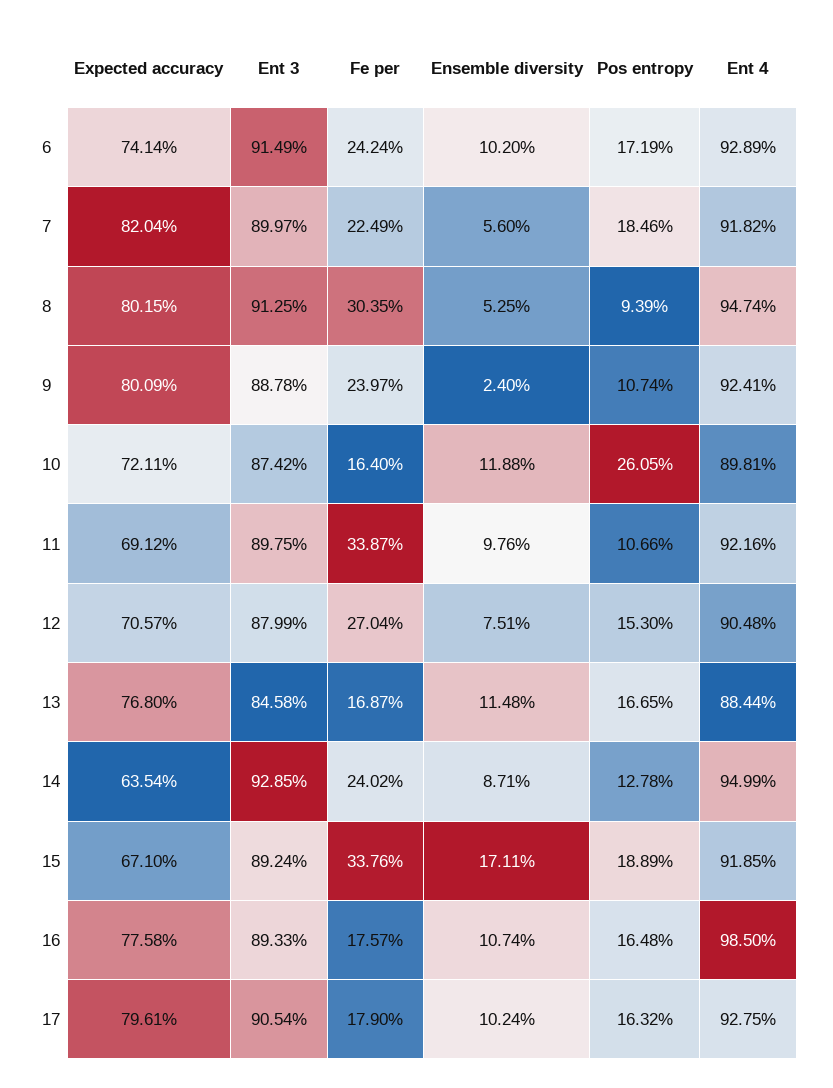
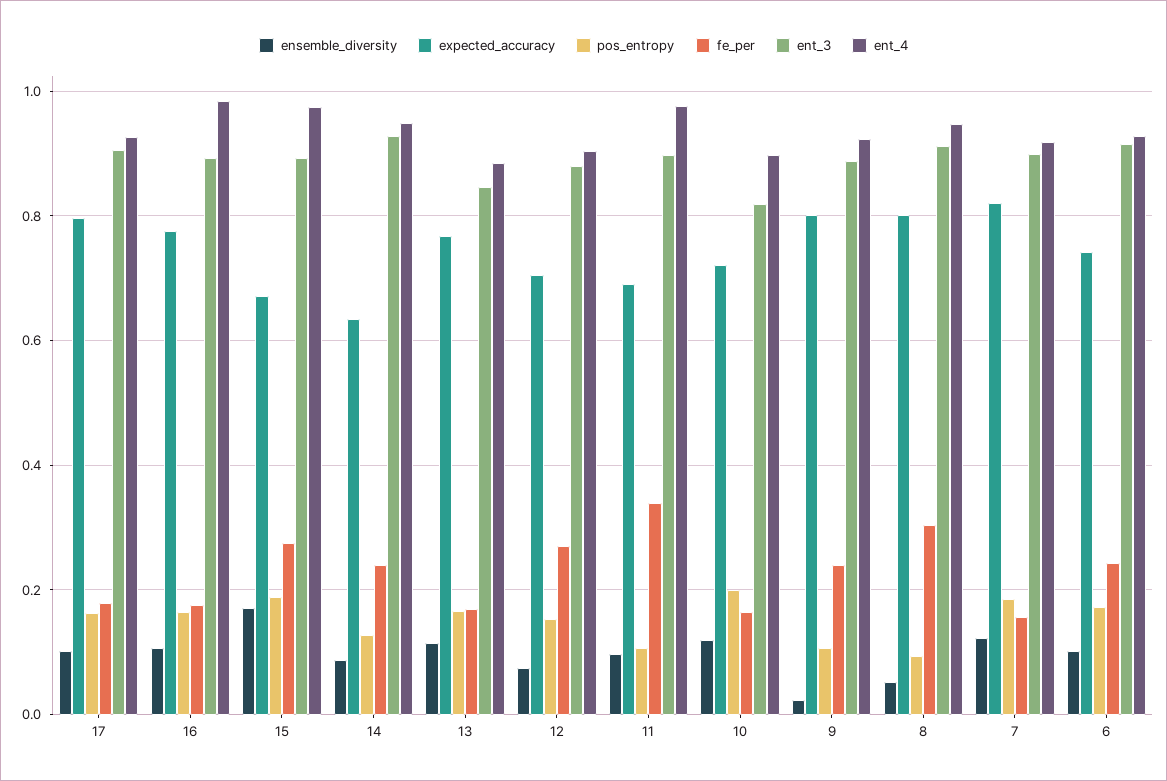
Fe per, 7: 0.2249 -> 0.16
Ensemble diversity, 7: 0.056 -> 0.12
Ent 3, 10: 0.8742 -> 0.82
Pos entropy, 10: 0.2605 -> 0.2
Ent 4, 11: 0.9216 -> 0.98
Fe per, 15: 0.3376 -> 0.28
Ent 4, 15: 0.9185 -> 0.98

